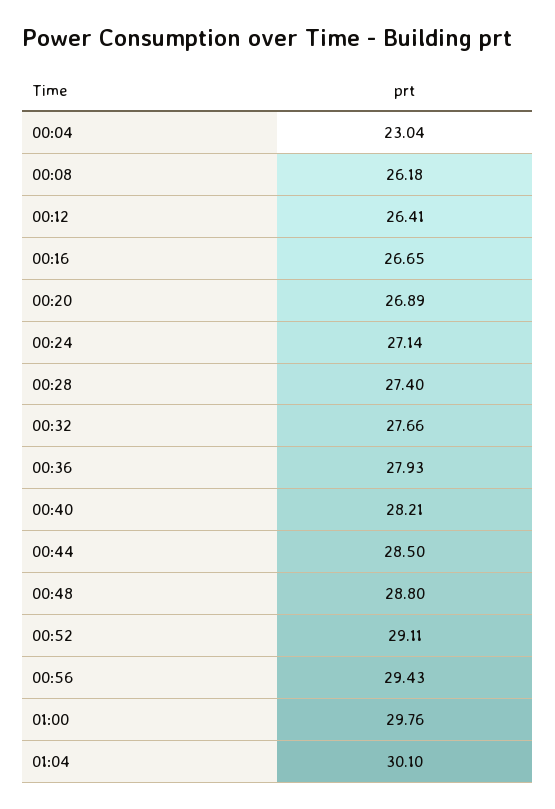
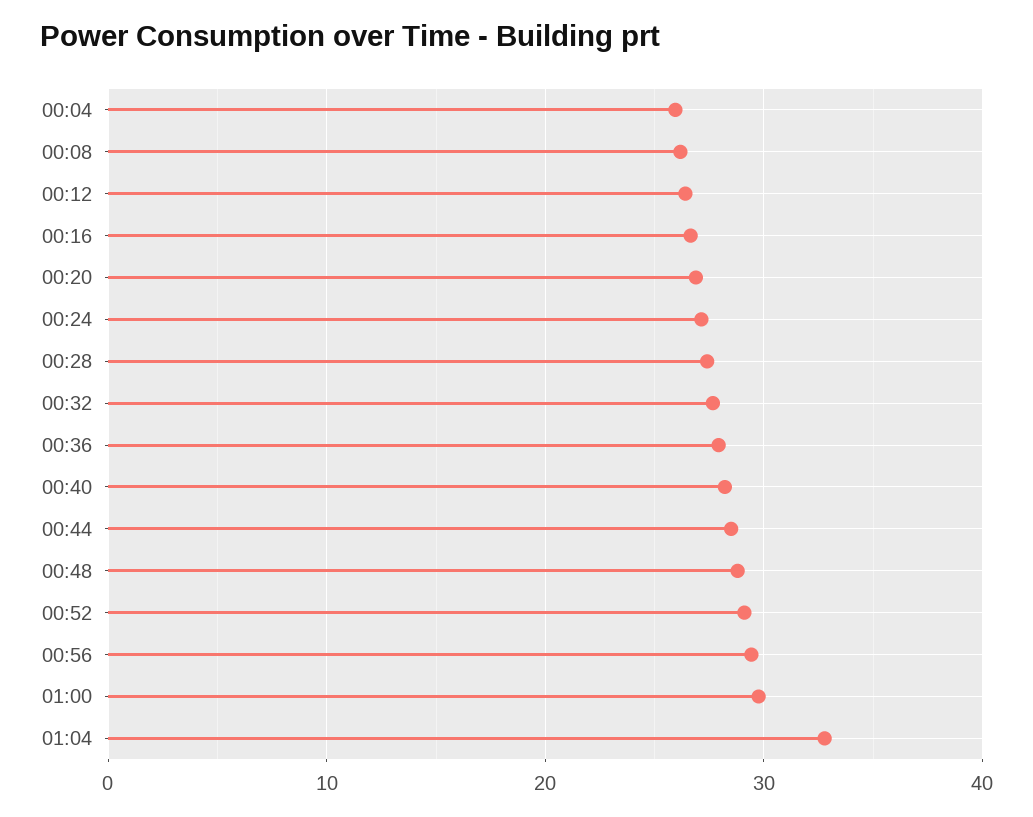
00:04: 23.04 -> 26
01:04: 30.1 -> 33

